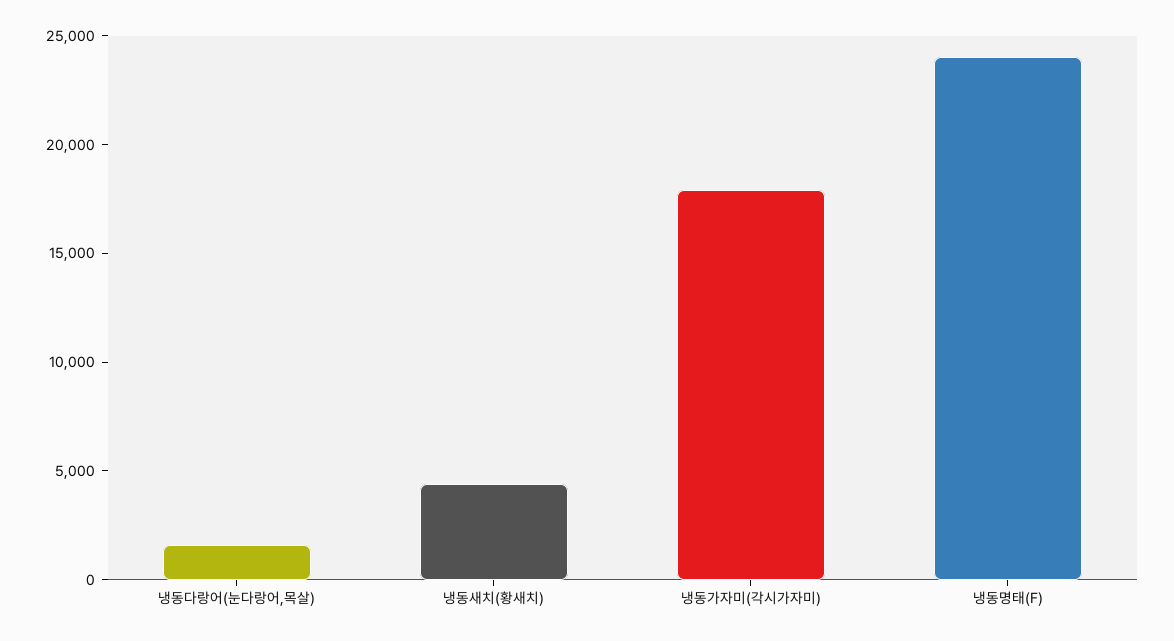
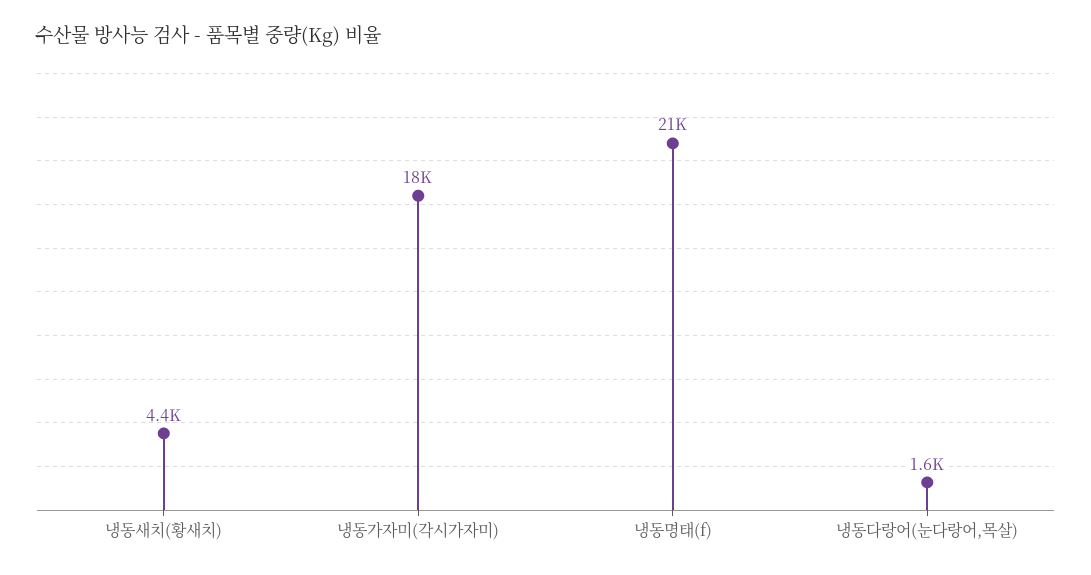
냉동명태(F): 24000 -> 21000

